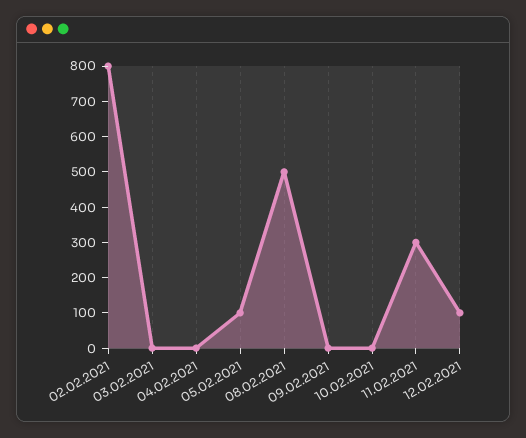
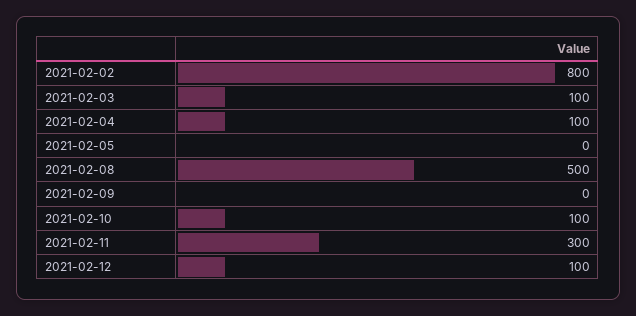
03.02.2021: 0 -> 100
04.02.2021: 0 -> 100
05.02.2021: 100 -> 0
10.02.2021: 0 -> 100

